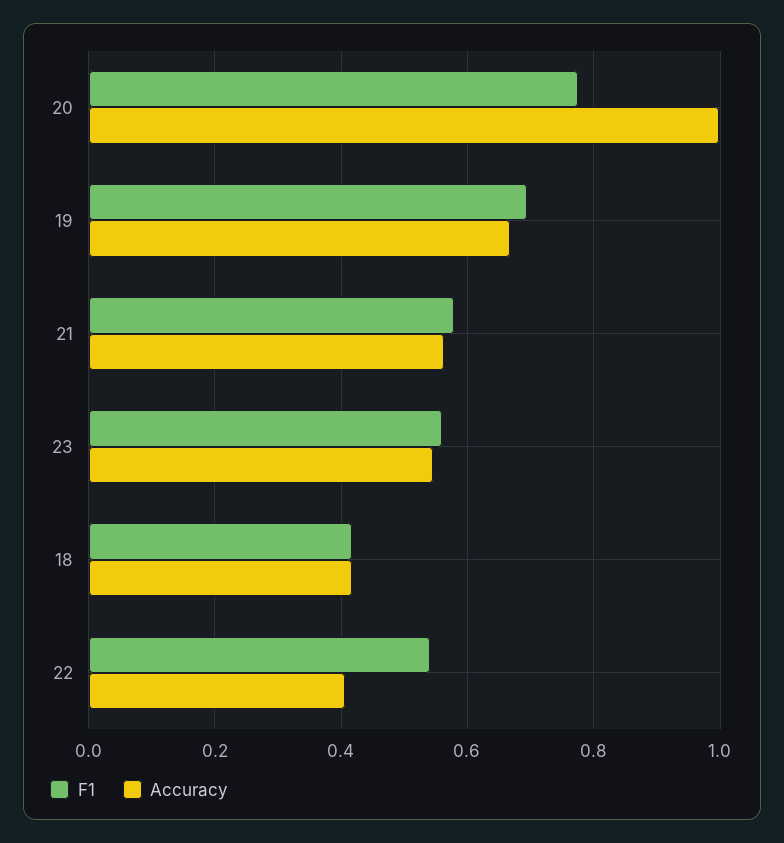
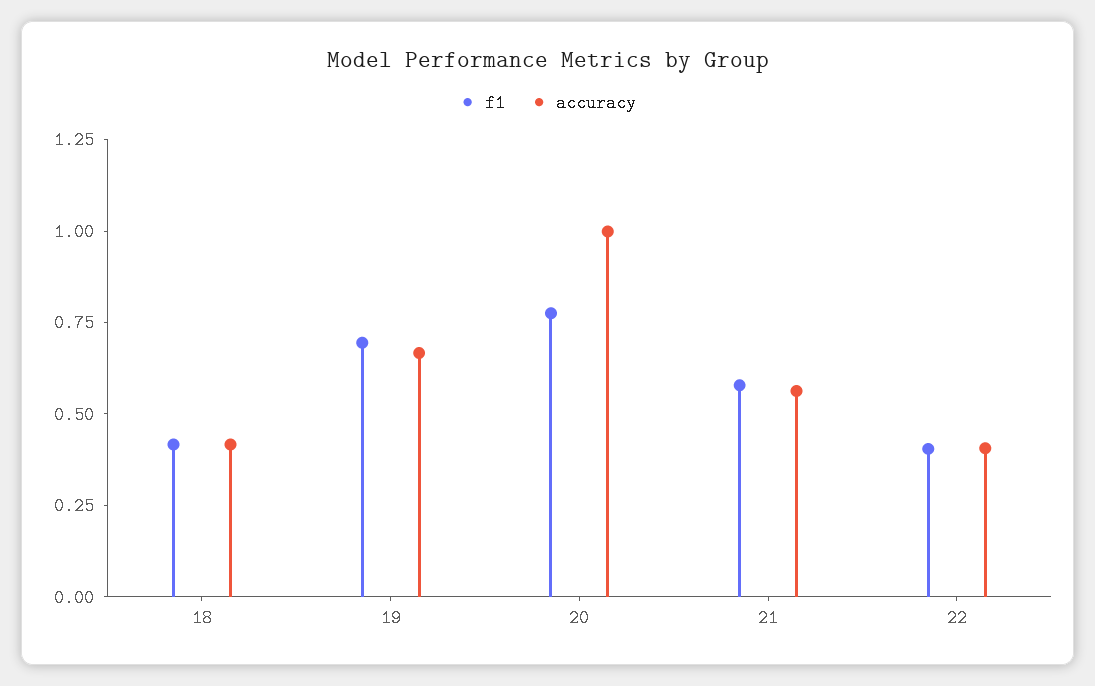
F1, 23: 0.56 -> none
Accuracy, 23: 0.54 -> none
F1, 22: 0.54 -> 0.4

